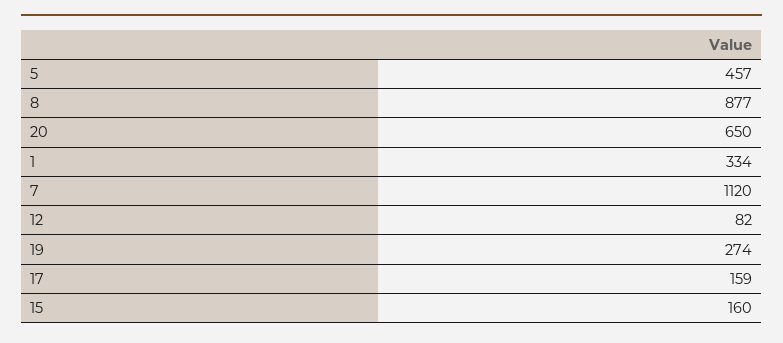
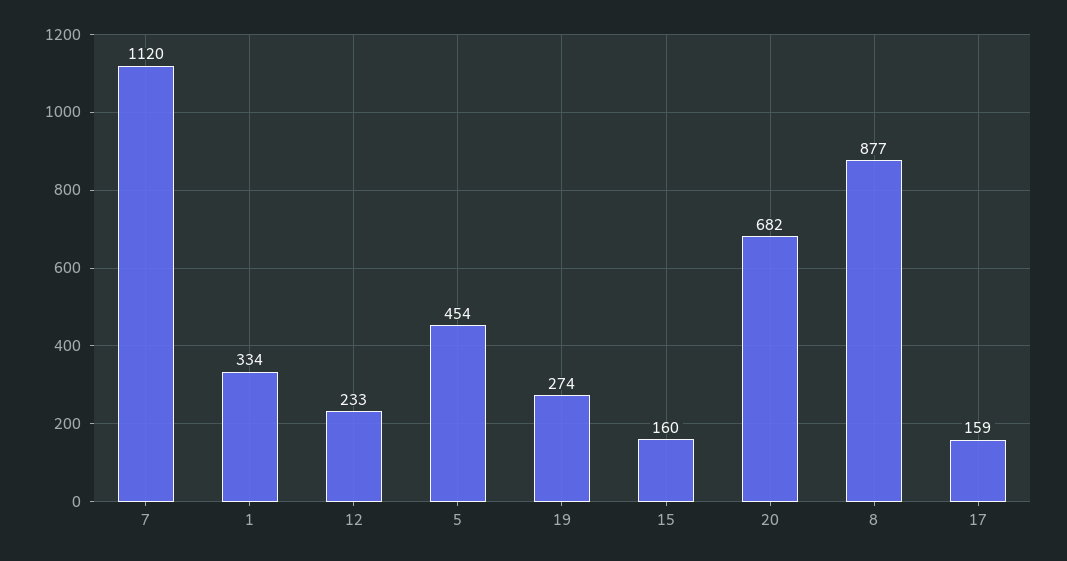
5: 457 -> 454
20: 650 -> 682
12: 82 -> 233

